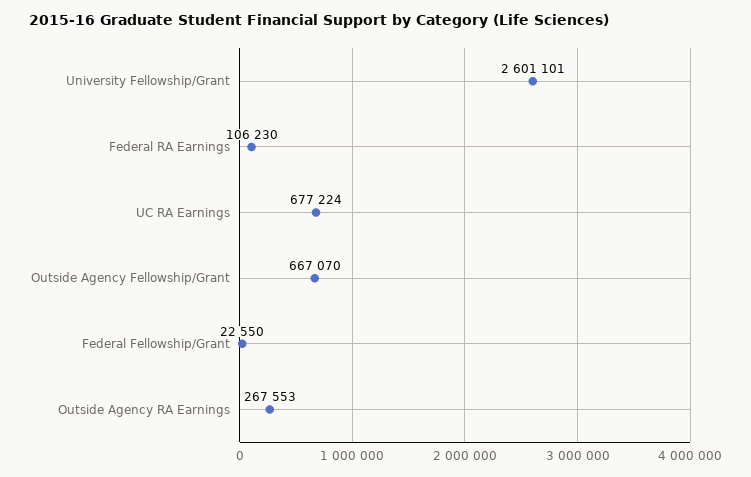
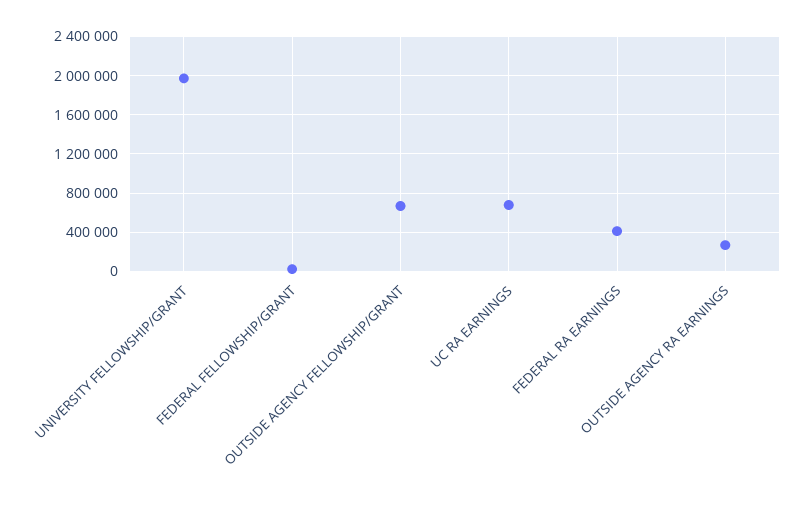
University Fellowship/Grant: 2601101 -> 2000000
Federal RA Earnings: 106230 -> 400000

